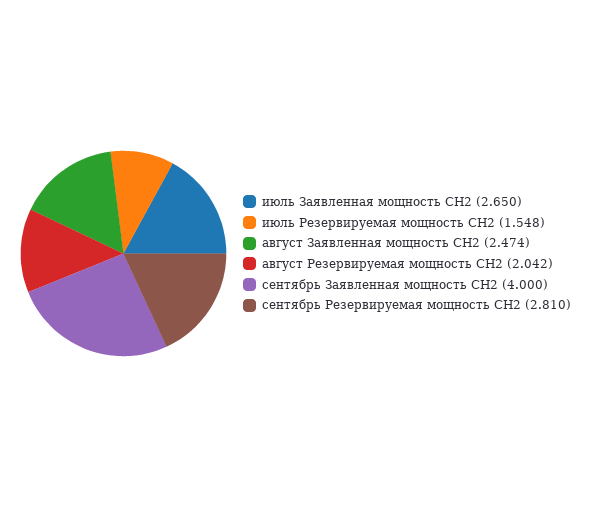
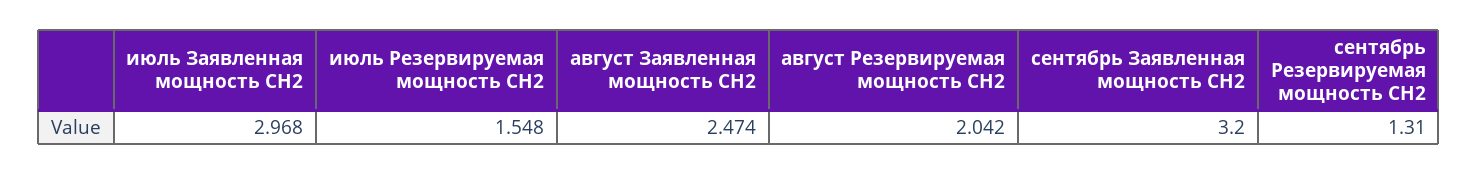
июль Заявленная мощность СН2: 2.65 -> 2.968
сентябрь Заявленная мощность СН2: 4 -> 3.2
сентябрь Резервируемая мощность СН2: 2.81 -> 1.31

